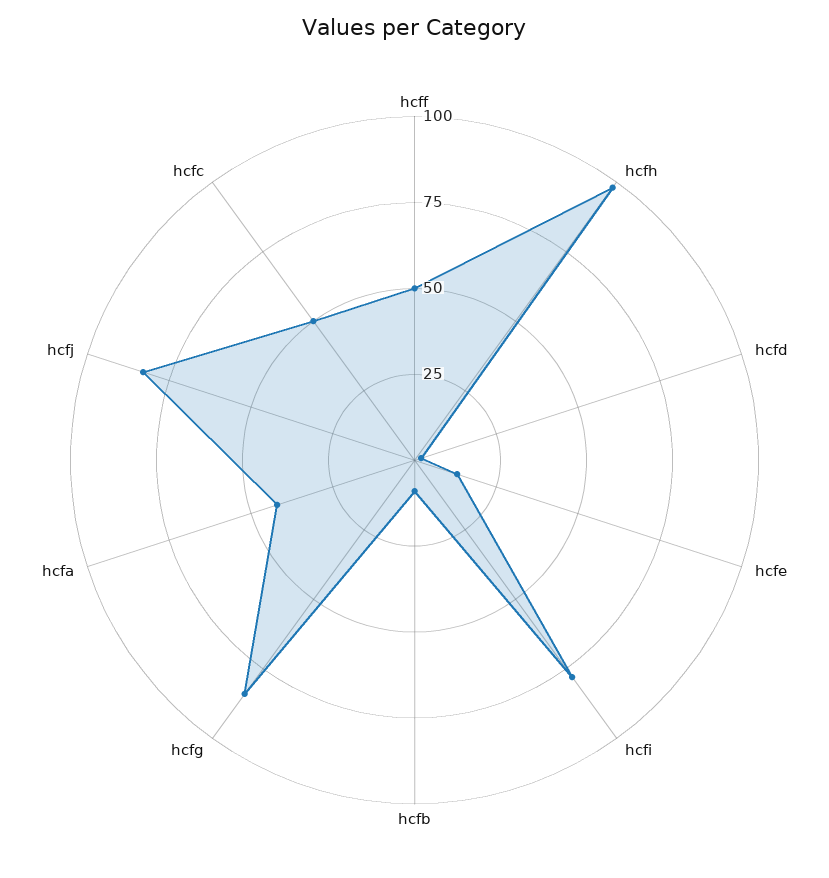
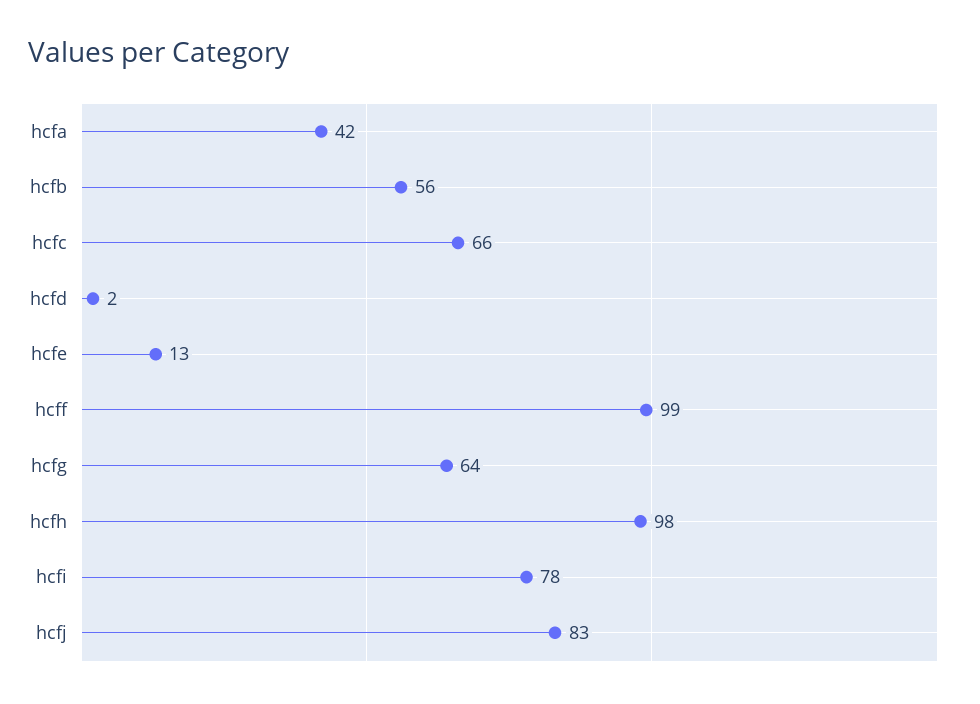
hcff: 50 -> 99
hcfb: 10 -> 56
hcfg: 85 -> 64
hcfc: 50 -> 66

